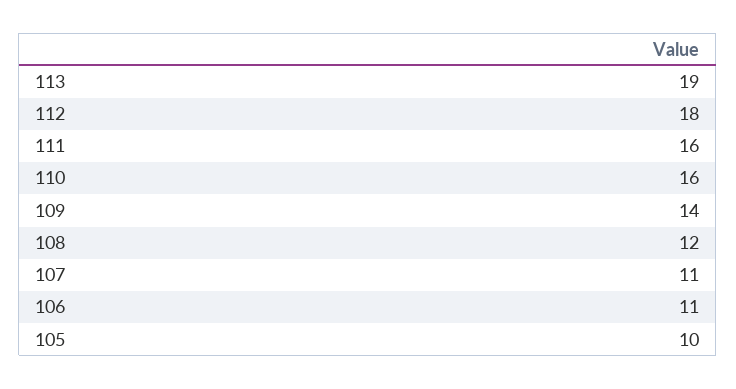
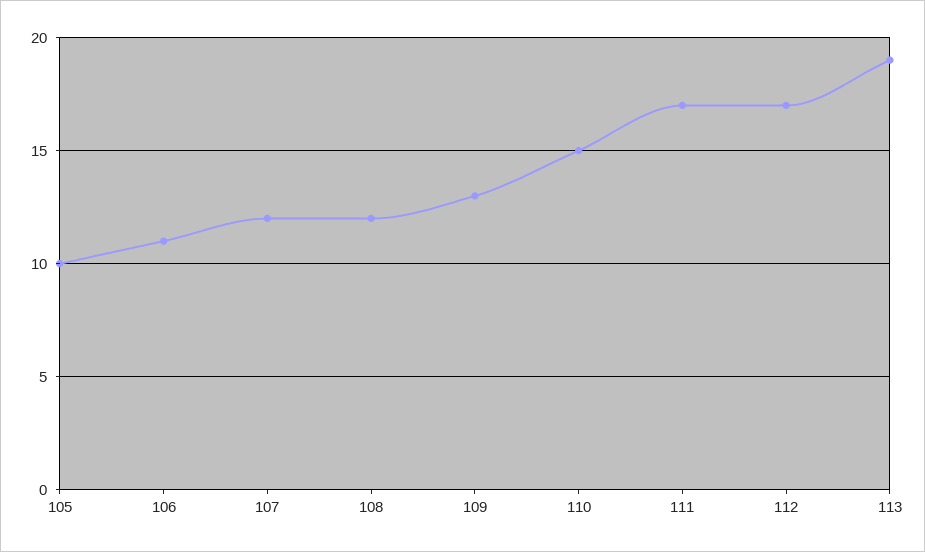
112: 18 -> 17
111: 16 -> 17
110: 16 -> 15
109: 14 -> 13
107: 11 -> 12

